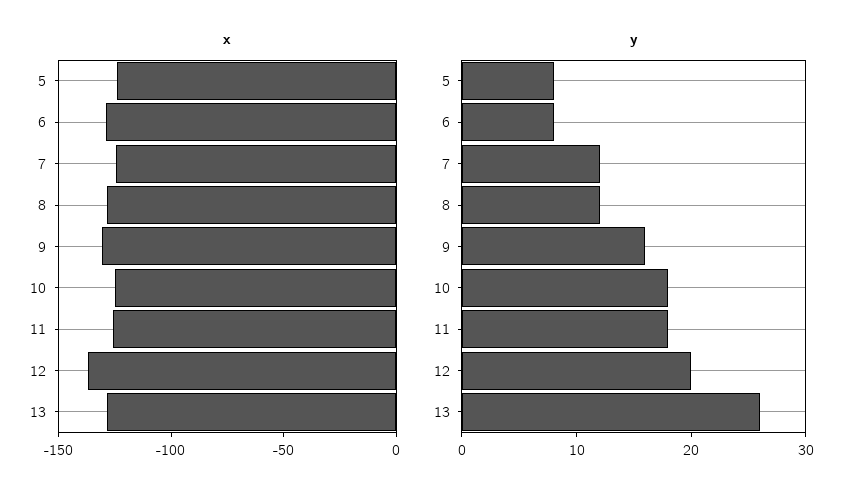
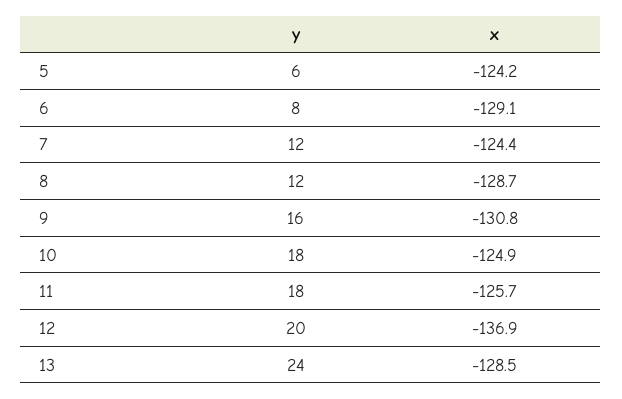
y, 5: 8 -> 6
y, 13: 26 -> 24

